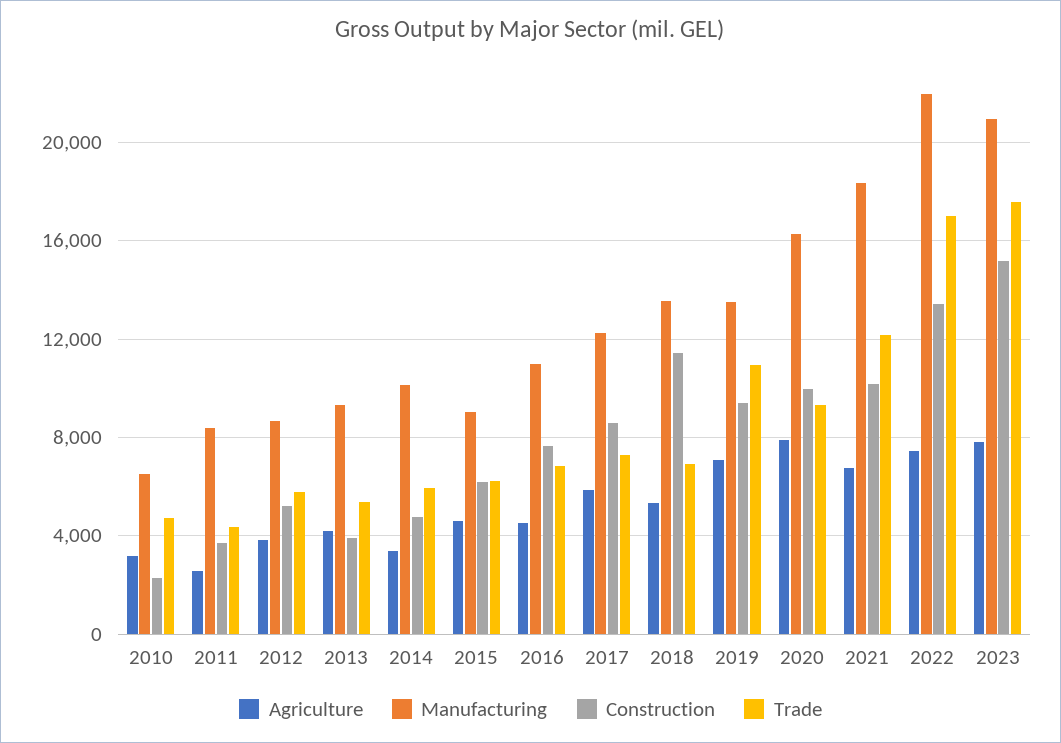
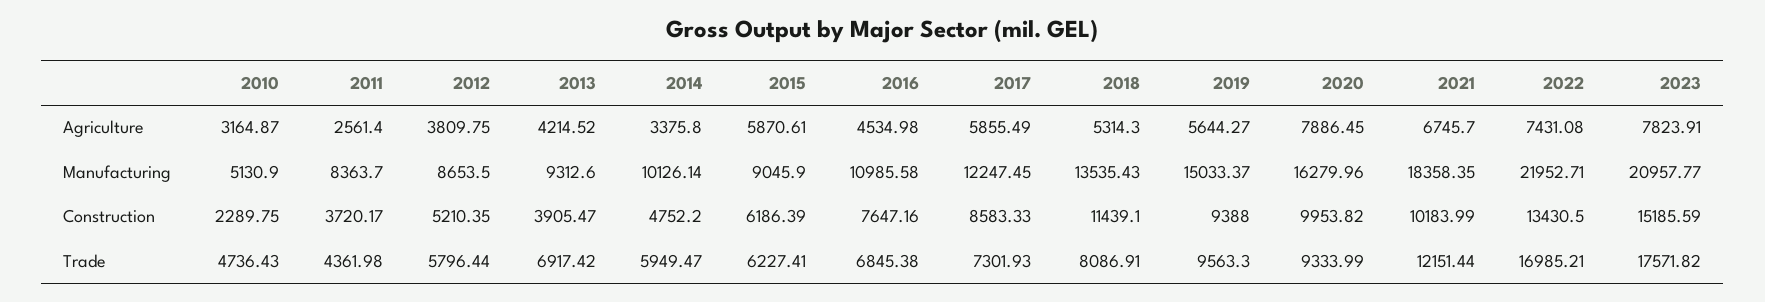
Manufacturing, 2010: 6500 -> 5130.9
Trade, 2013: 5500 -> 6917.42
Agriculture, 2015: 4500 -> 5870.61
Trade, 2018: 7000 -> 8086.91
Agriculture, 2019: 7000 -> 5644.27
Manufacturing, 2019: 13500 -> 15033.37
Trade, 2019: 11000 -> 9563.3

